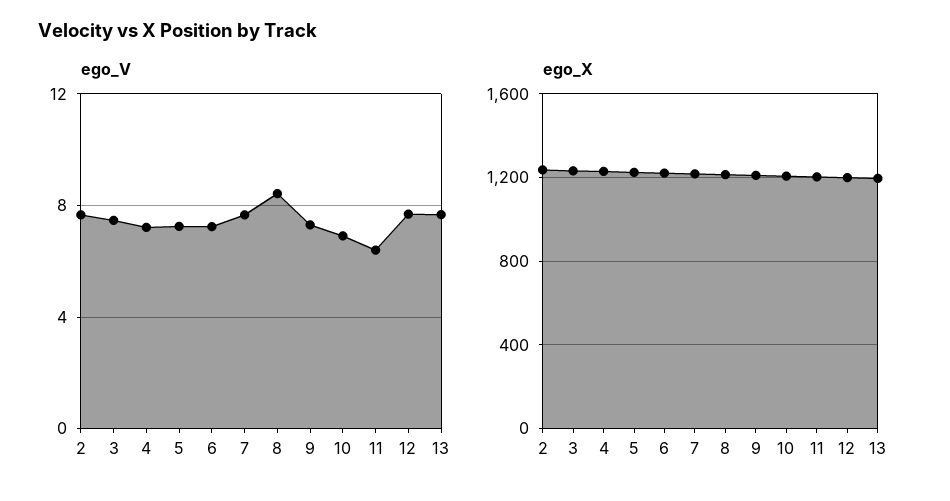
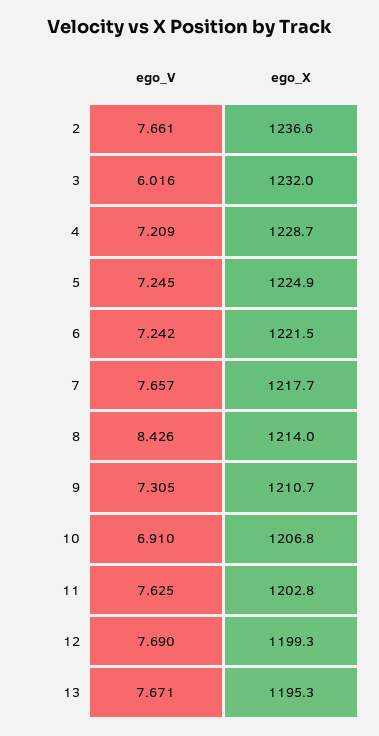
ego_V, 3: 7.5 -> 6.016
ego_V, 11: 6.5 -> 7.625

